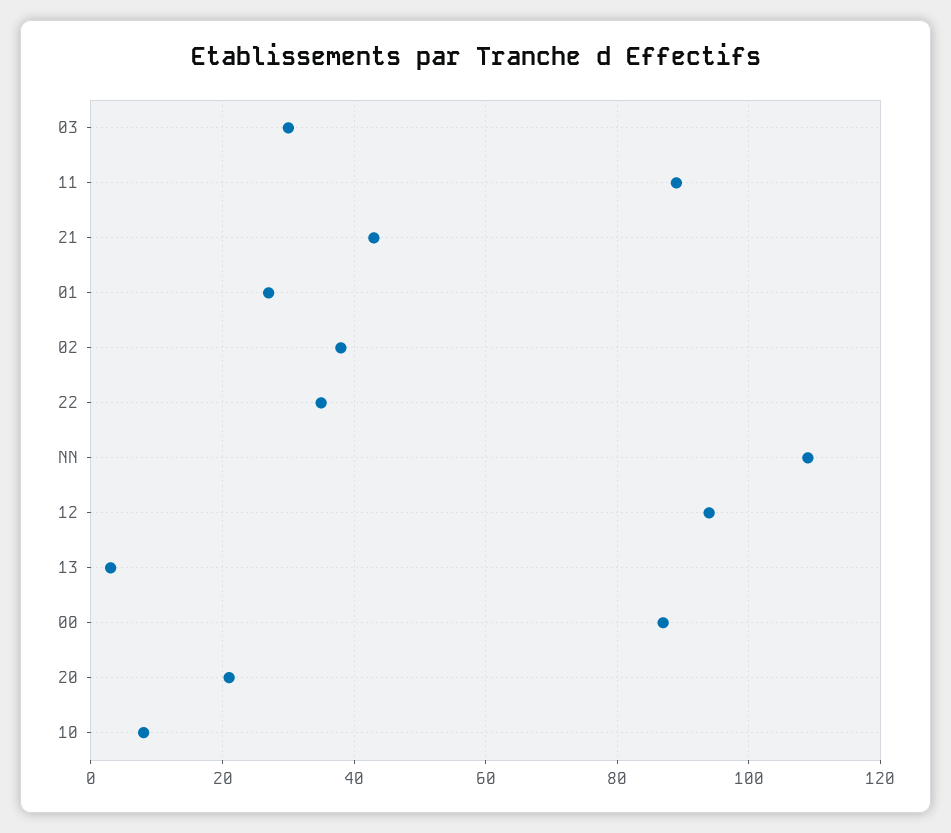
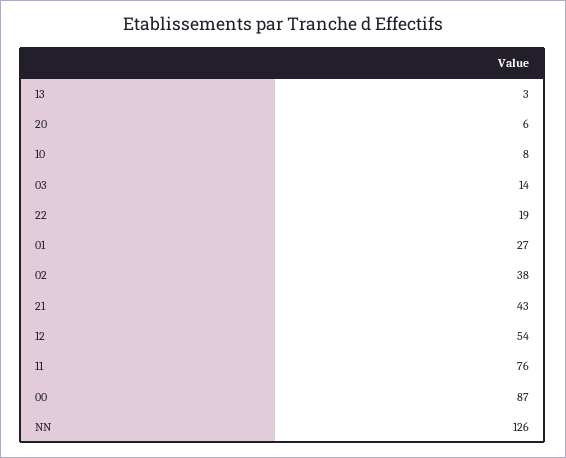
03: 30 -> 14
11: 90 -> 76
22: 35 -> 19
NN: 110 -> 126
12: 95 -> 54
20: 20 -> 6

